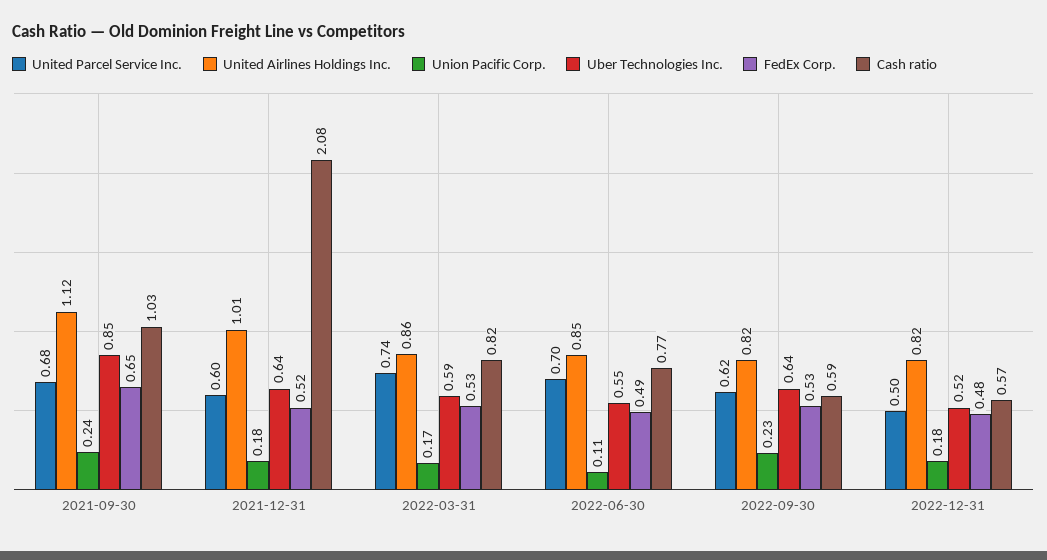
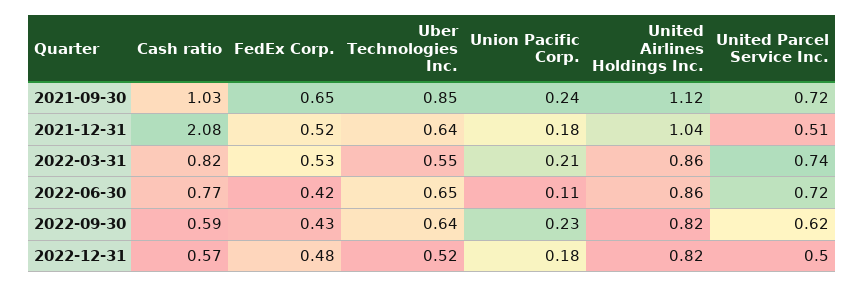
United Parcel Service Inc., 2021-09-30: 0.68 -> 0.72
United Parcel Service Inc., 2021-12-31: 0.6 -> 0.51
United Airlines Holdings Inc., 2021-12-31: 1.01 -> 1.04
Union Pacific Corp., 2022-03-31: 0.17 -> 0.21
Uber Technologies Inc., 2022-03-31: 0.59 -> 0.55
United Parcel Service Inc., 2022-06-30: 0.7 -> 0.72
United Airlines Holdings Inc., 2022-06-30: 0.85 -> 0.86
Uber Technologies Inc., 2022-06-30: 0.55 -> 0.65
FedEx Corp., 2022-06-30: 0.49 -> 0.42
FedEx Corp., 2022-09-30: 0.53 -> 0.43

